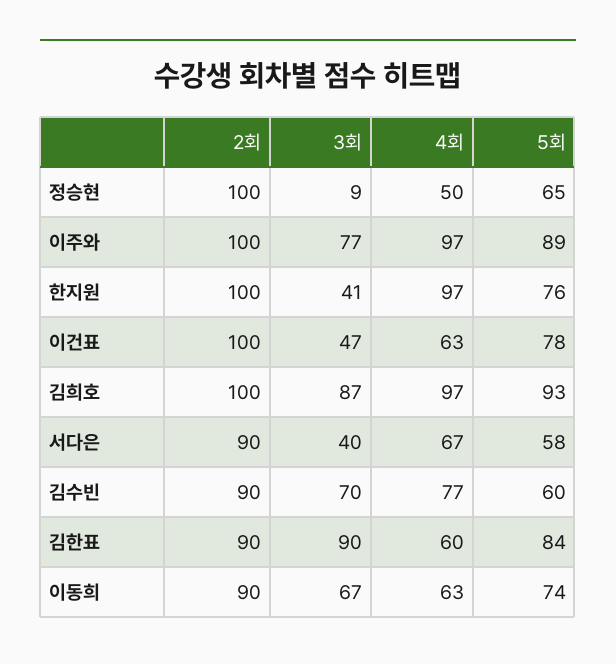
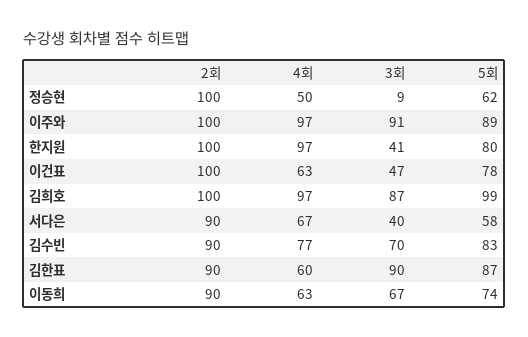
5회, 정승현: 65 -> 62
3회, 이주와: 77 -> 91
5회, 한지원: 76 -> 80
5회, 김희호: 93 -> 99
5회, 김수빈: 60 -> 83
5회, 김한표: 84 -> 87

